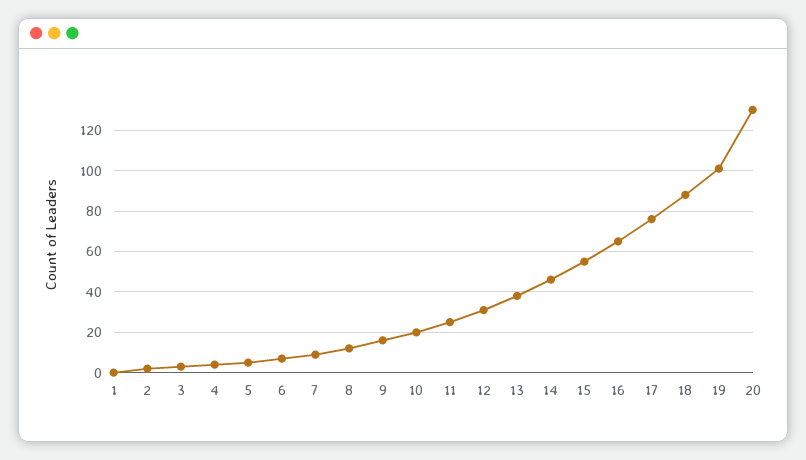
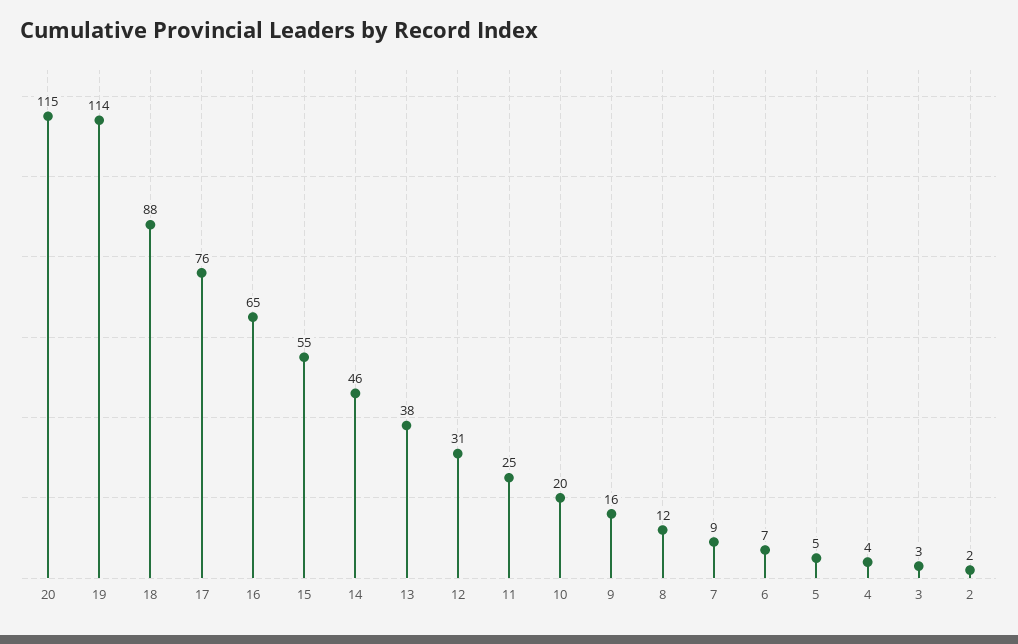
1: 0 -> none
19: 100 -> 114
20: 130 -> 115

